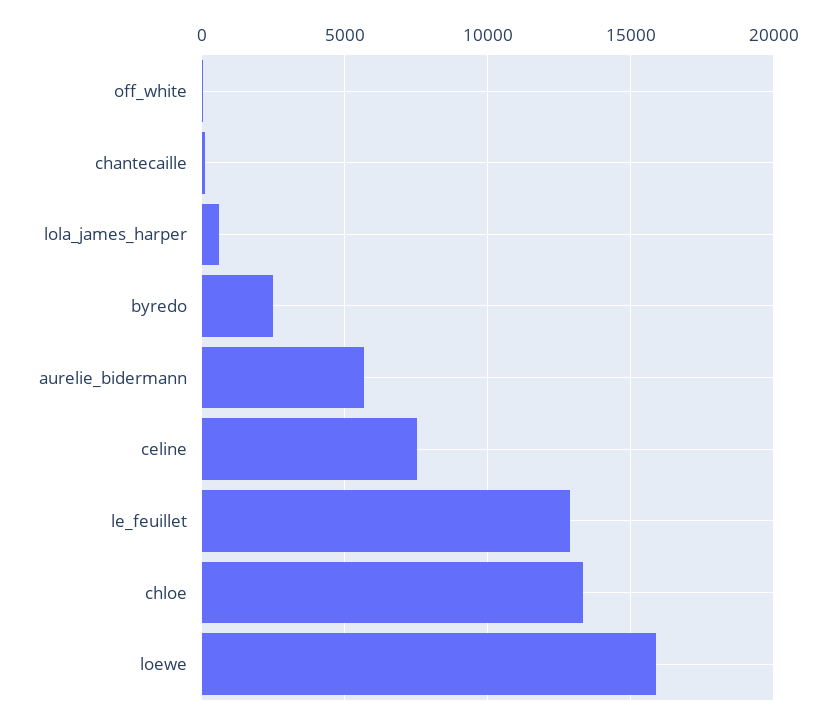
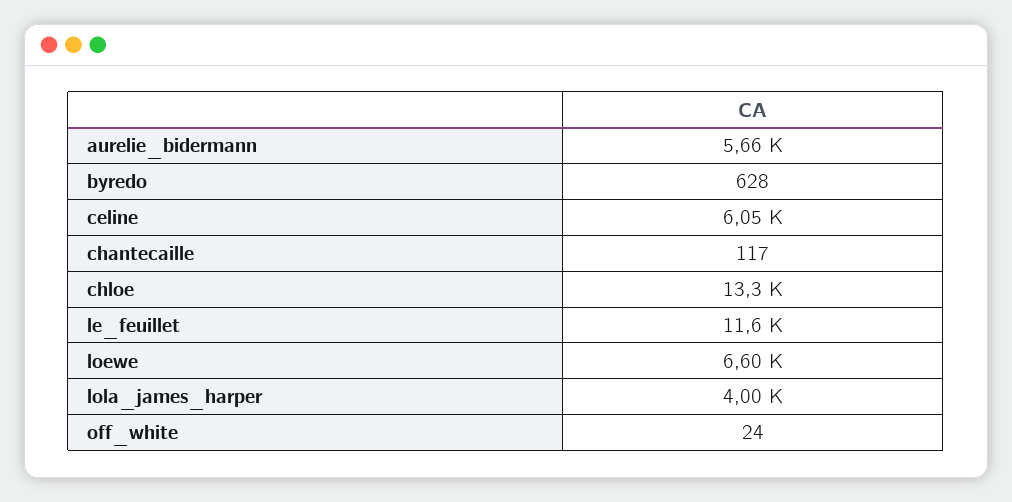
lola_james_harper: 500 -> 4000
byredo: 2500 -> 628
celine: 7500 -> 6050
le_feuillet: 13000 -> 11600
loewe: 16000 -> 6600

